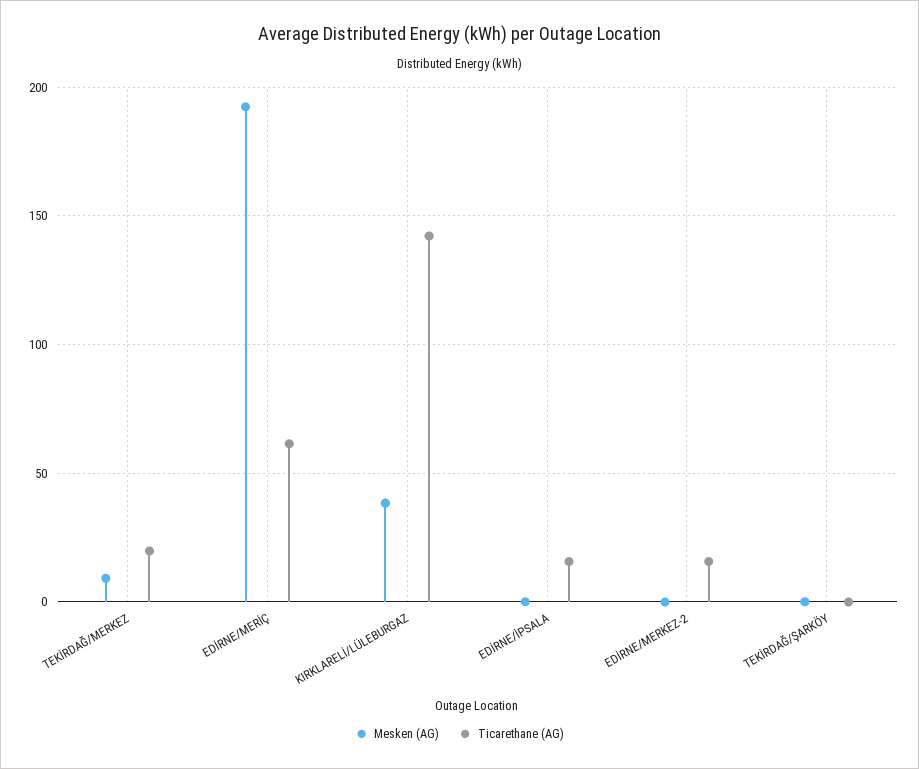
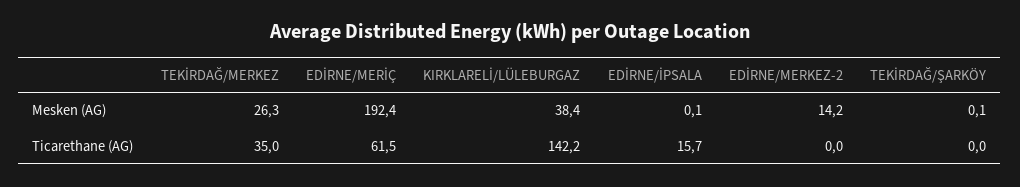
Mesken (AG), TEKİRDAĞ/MERKEZ: 10 -> 26.3
Ticarethane (AG), TEKİRDAĞ/MERKEZ: 20 -> 35
Mesken (AG), EDİRNE/MERKEZ-2: 0 -> 14.2
Ticarethane (AG), EDİRNE/MERKEZ-2: 15 -> 0

